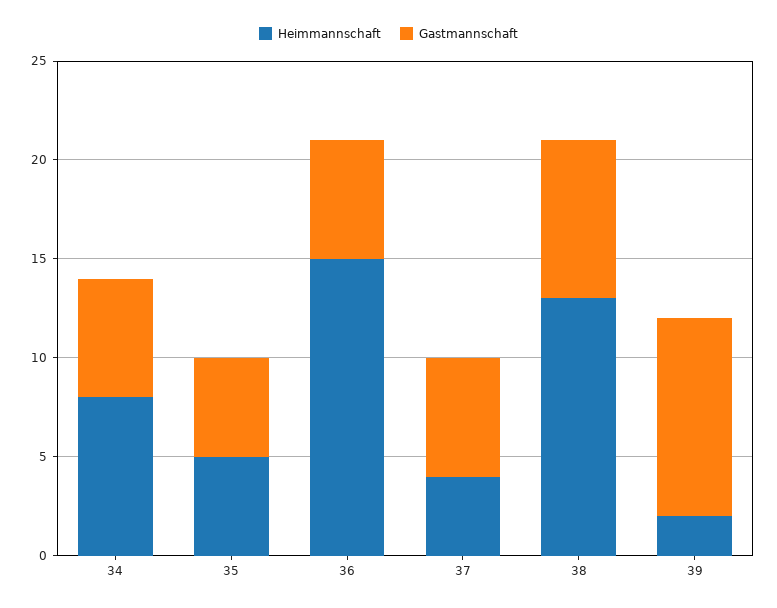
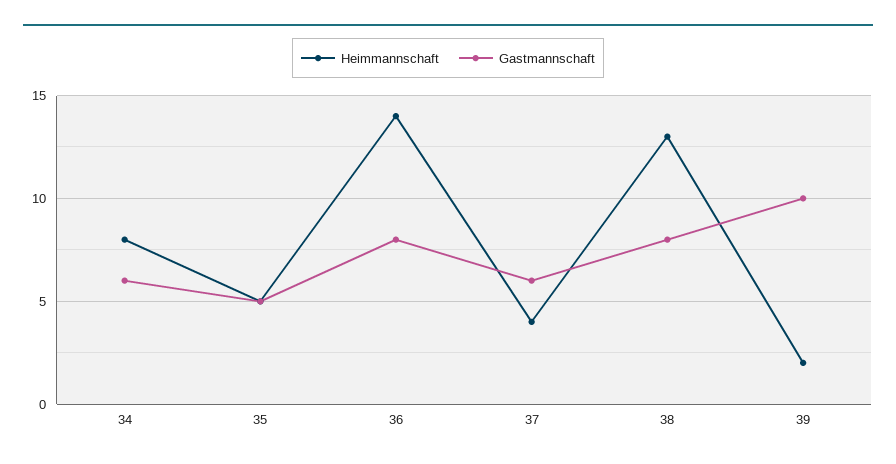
Heimmannschaft, 36: 15 -> 14
Gastmannschaft, 36: 6 -> 8

